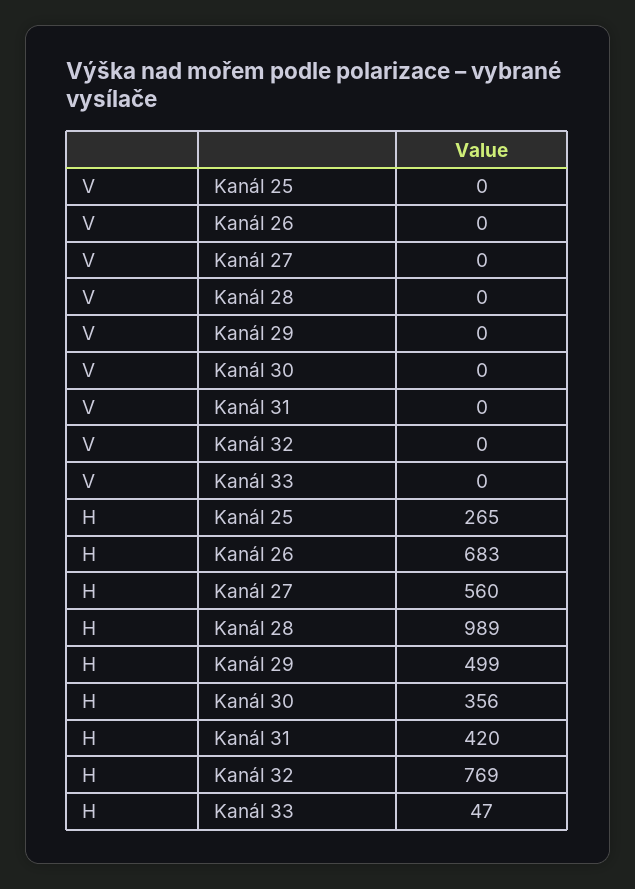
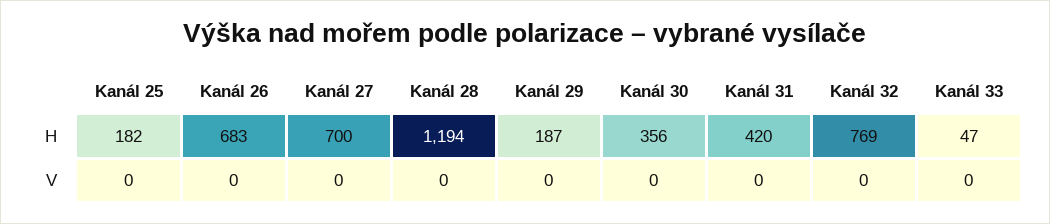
H, Kanál 25: 265 -> 182
H, Kanál 27: 560 -> 700
H, Kanál 28: 989 -> 1194
H, Kanál 29: 499 -> 187

